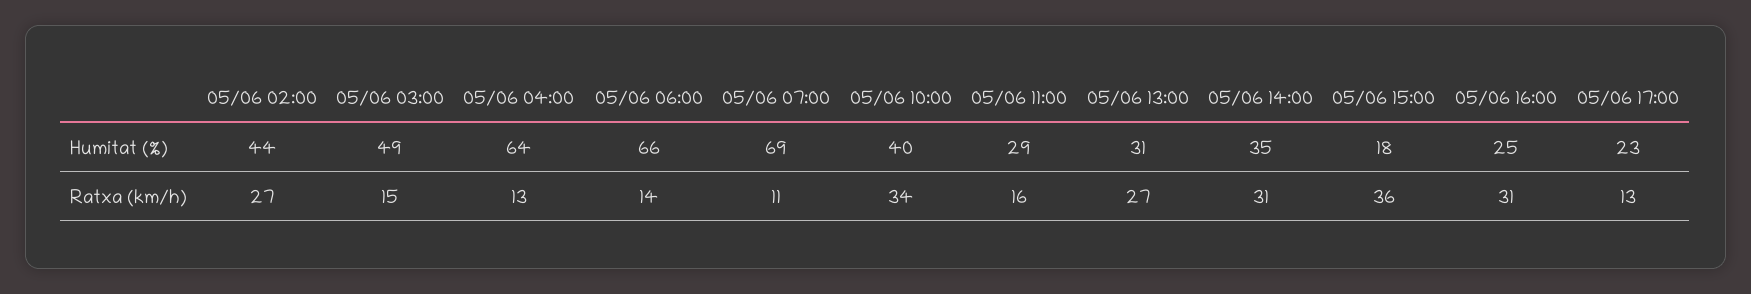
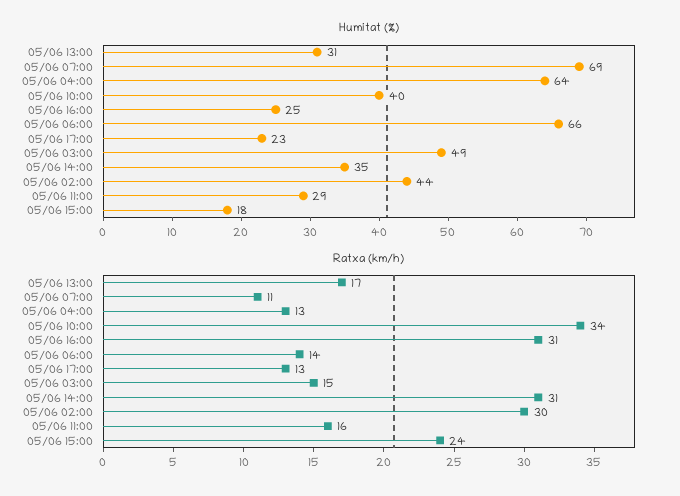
Ratxa (km/h), 05/06 02:00: 27 -> 30
Ratxa (km/h), 05/06 13:00: 27 -> 17
Ratxa (km/h), 05/06 15:00: 36 -> 24

